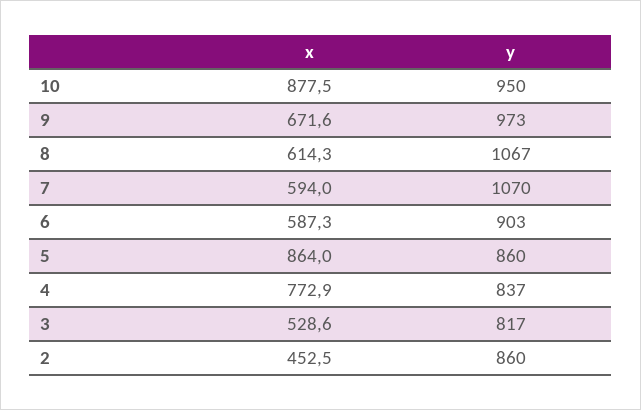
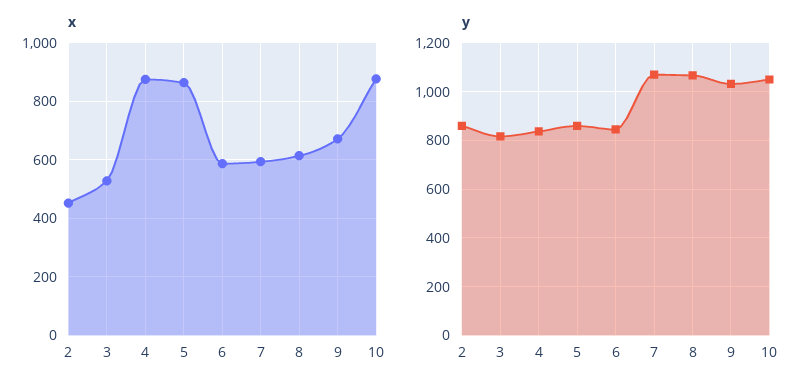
y, 10: 950 -> 1050
y, 9: 973 -> 1025
y, 6: 903 -> 850
x, 4: 772.9 -> 875

